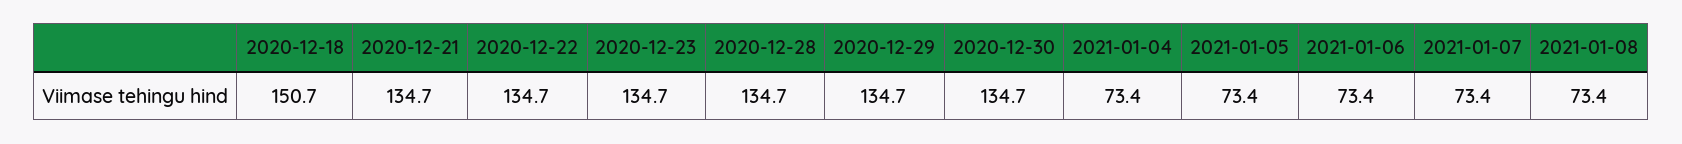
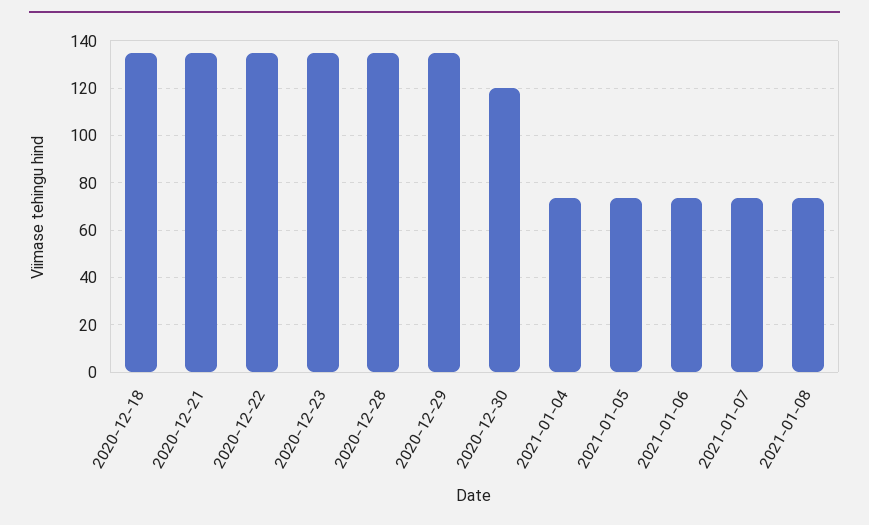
2020-12-18: 150.7 -> 135
2020-12-30: 134.7 -> 120

